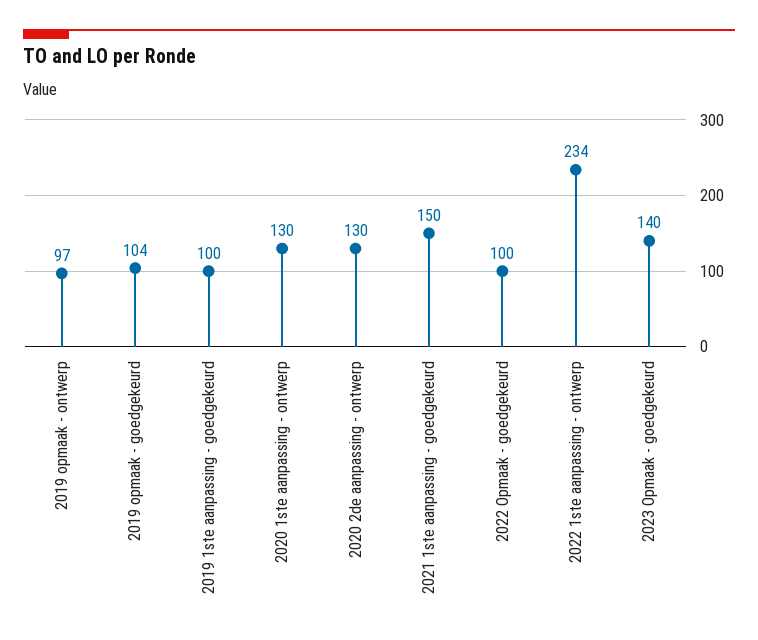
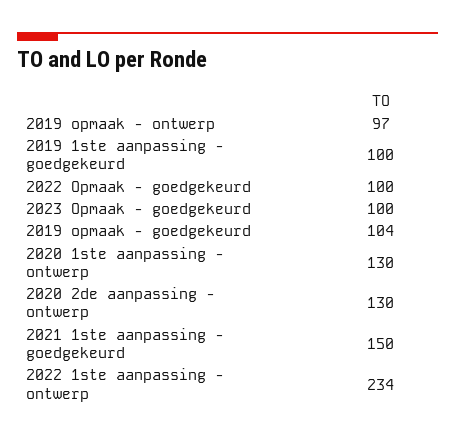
2023 Opmaak - goedgekeurd: 140 -> 100

